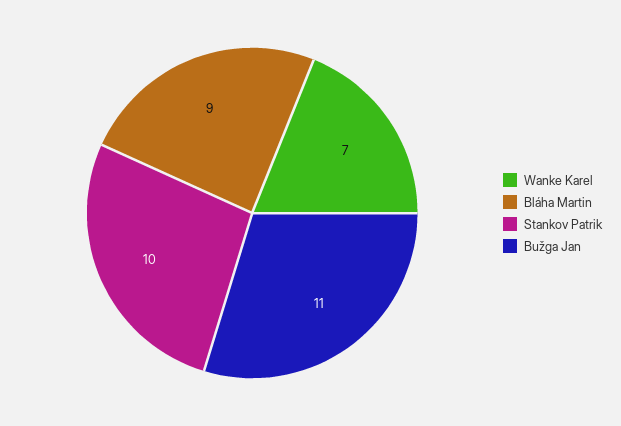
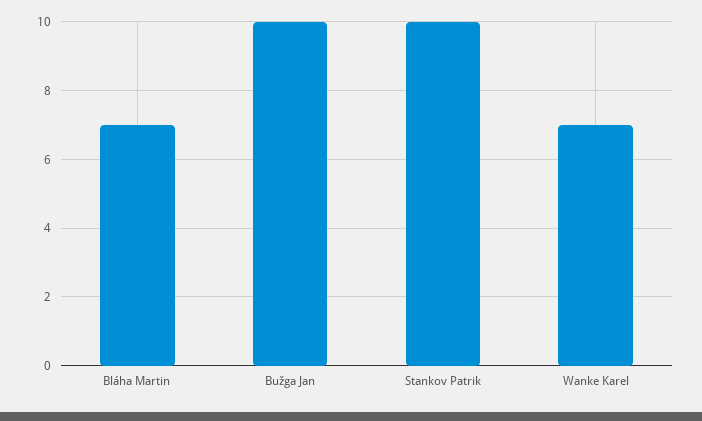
Bláha Martin: 9 -> 7
Bužga Jan: 11 -> 10

